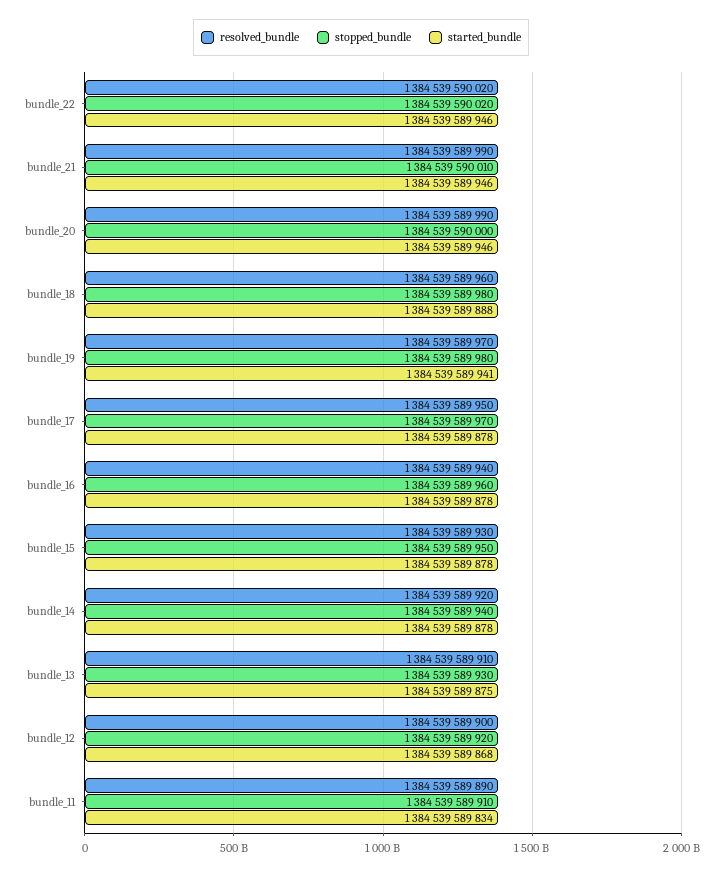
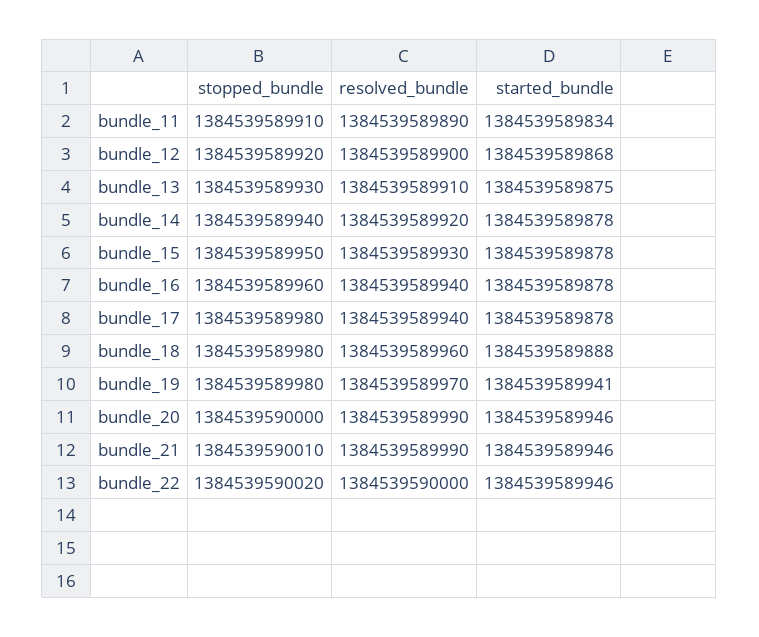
resolved_bundle, bundle_22: 1384539590020 -> 1384539590000
resolved_bundle, bundle_17: 1384539589950 -> 1384539589940
stopped_bundle, bundle_17: 1384539589970 -> 1384539589980

